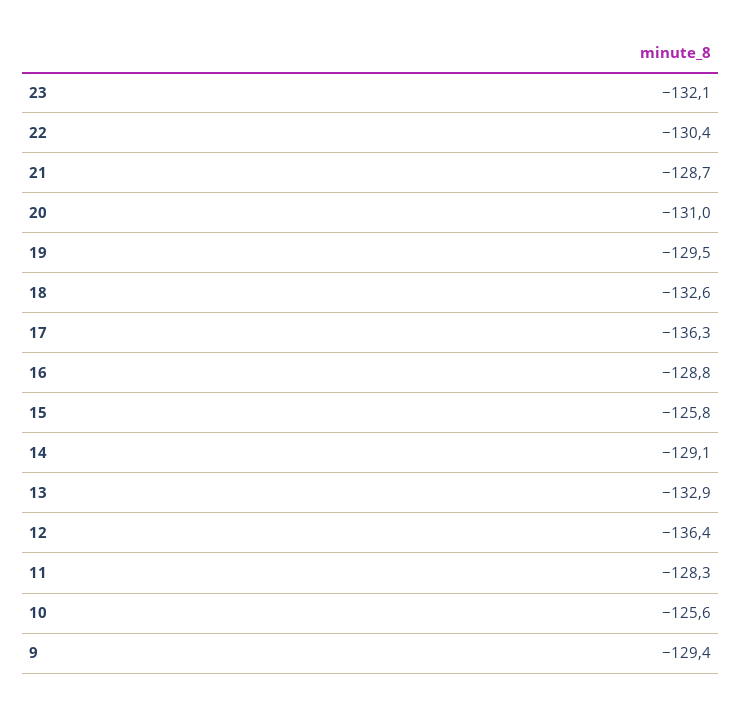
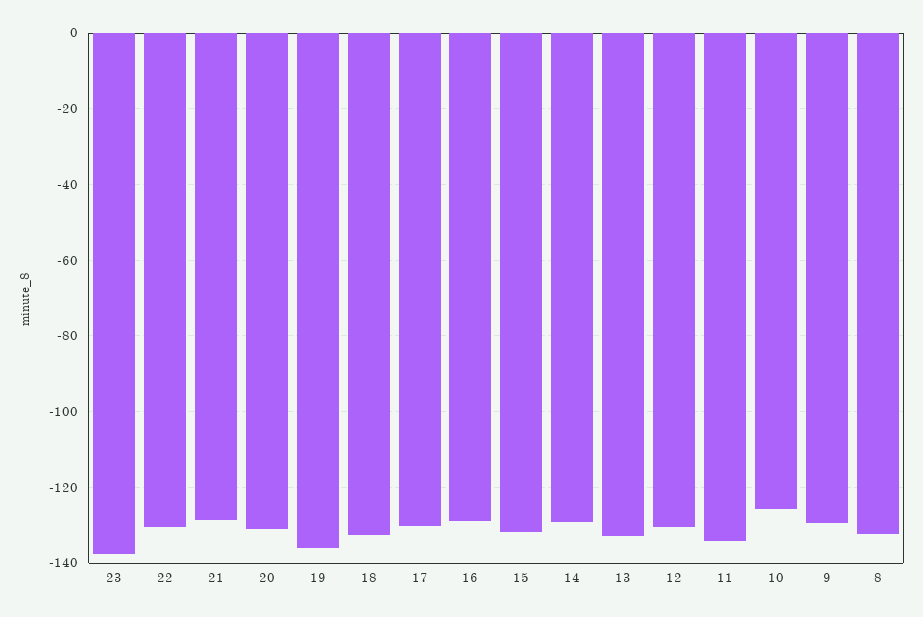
23: -132.1 -> -138
19: -129.5 -> -136
17: -136.3 -> -130
15: -125.8 -> -132
12: -136.4 -> -130
11: -128.3 -> -134
8: none -> -132

